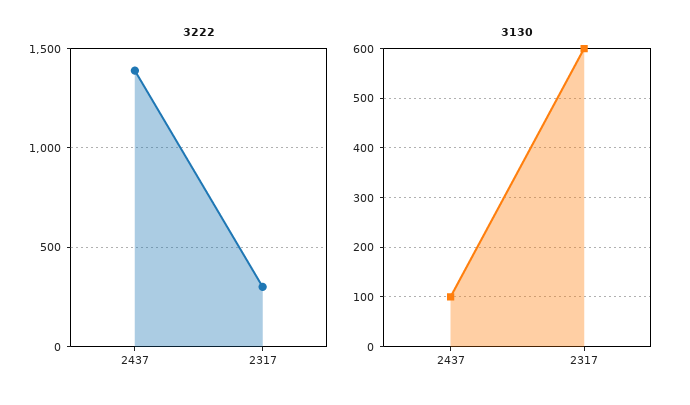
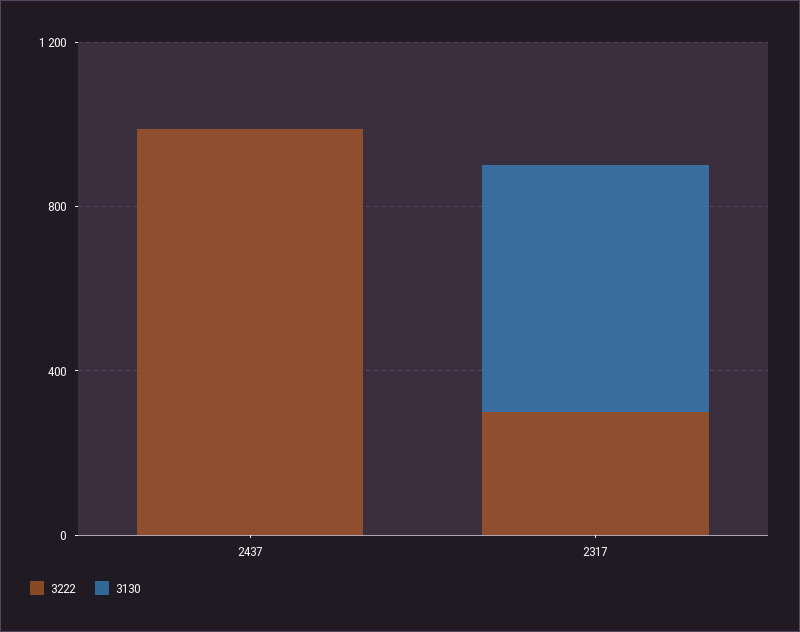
3222, 2437: 1400 -> 1000
3130, 2437: 100 -> 0

